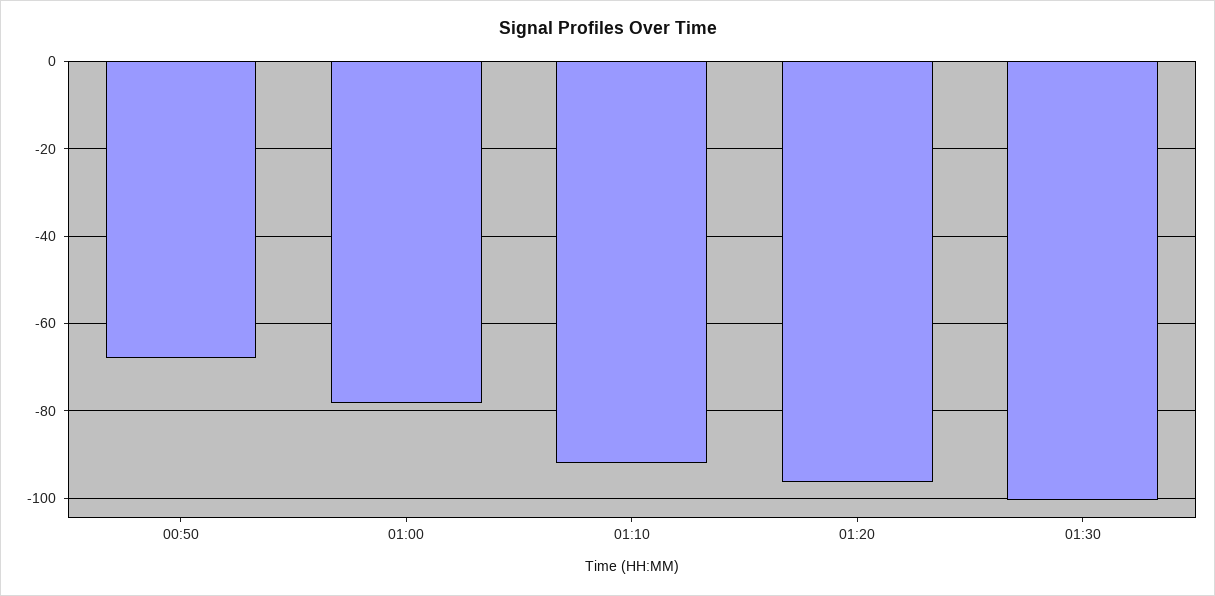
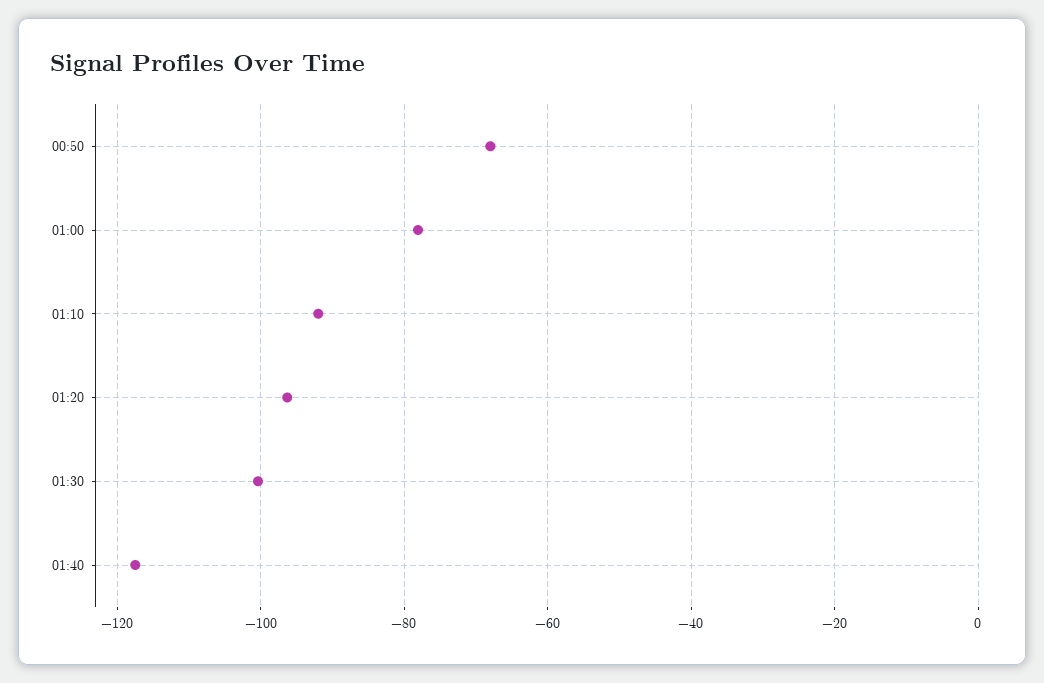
01:40: none -> -118

